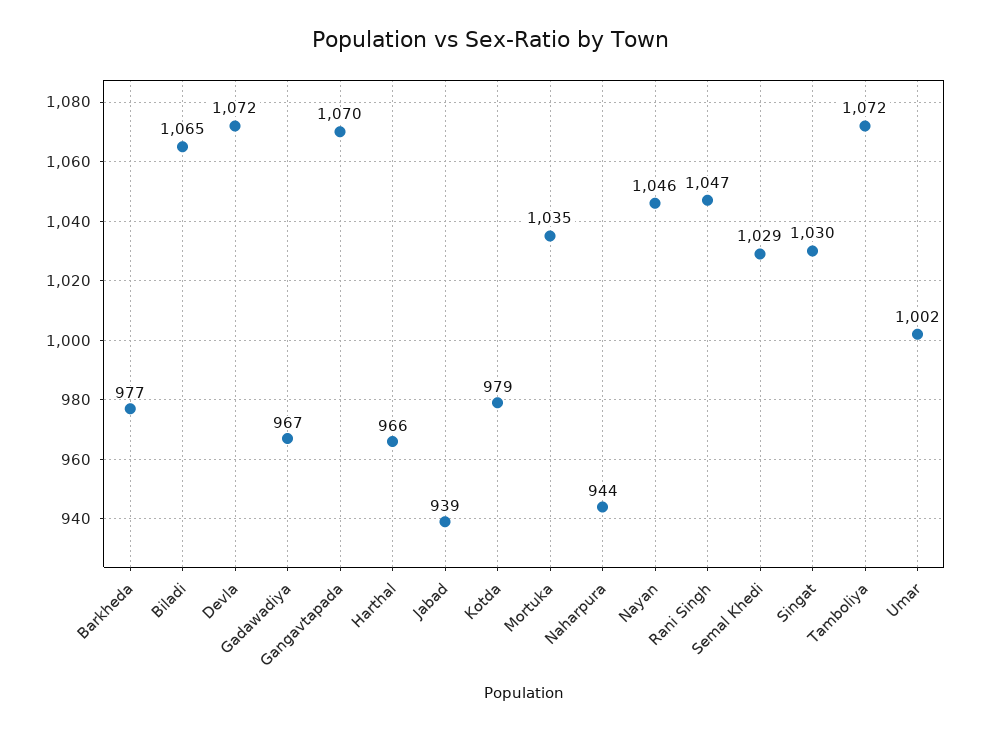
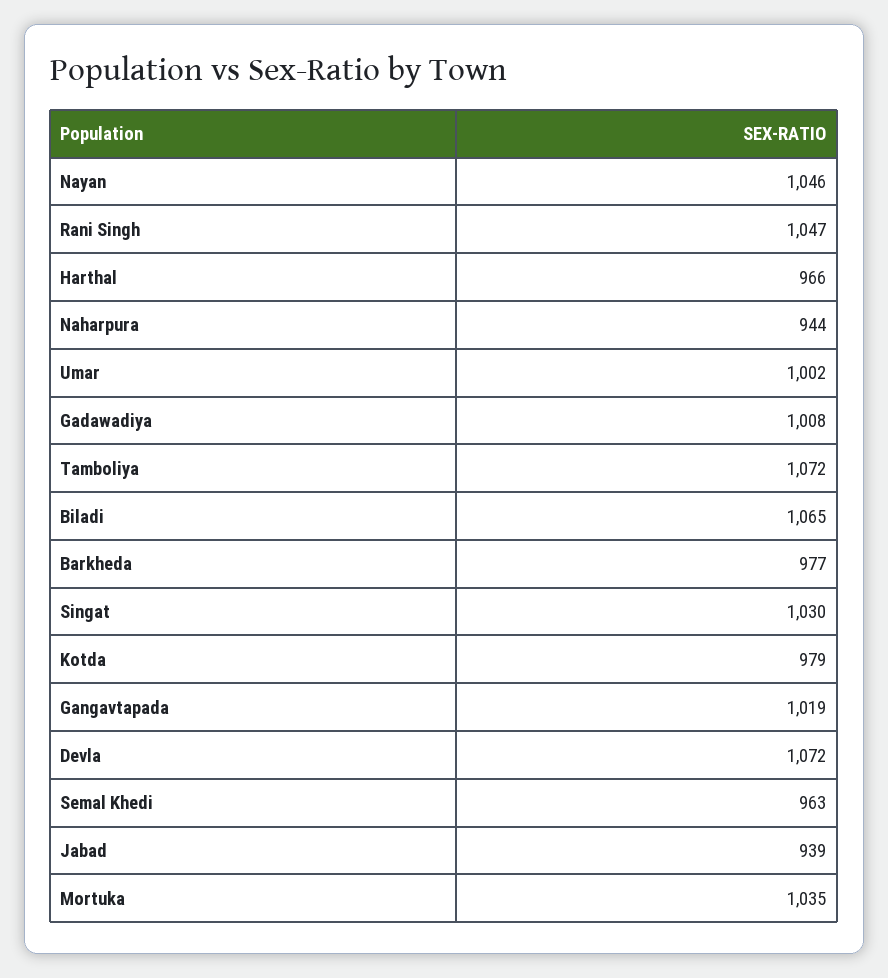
Gadawadiya: 967 -> 1008
Gangavtapada: 1070 -> 1019
Semal Khedi: 1029 -> 963

